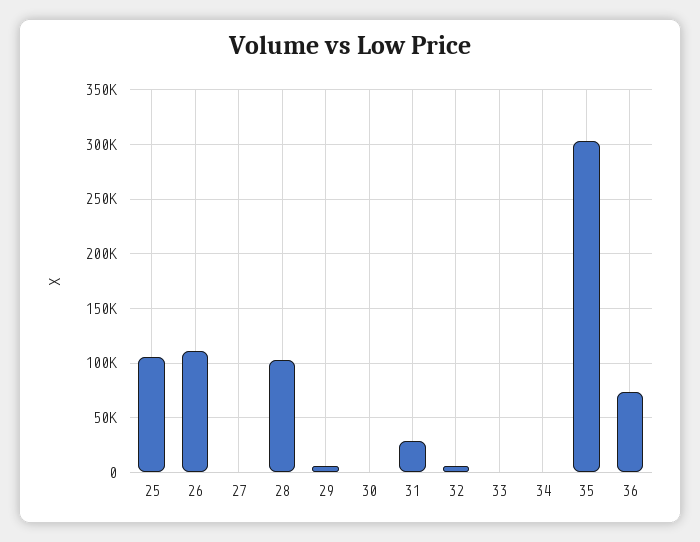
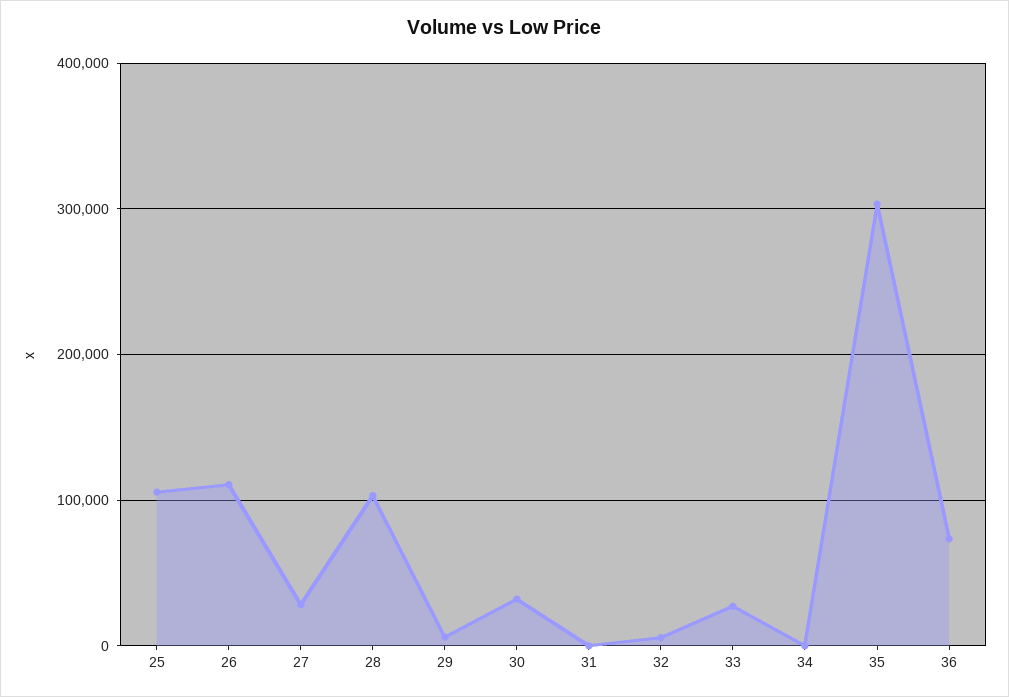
27: 0 -> 30000
30: 0 -> 30000
31: 30000 -> 0
33: 0 -> 30000

